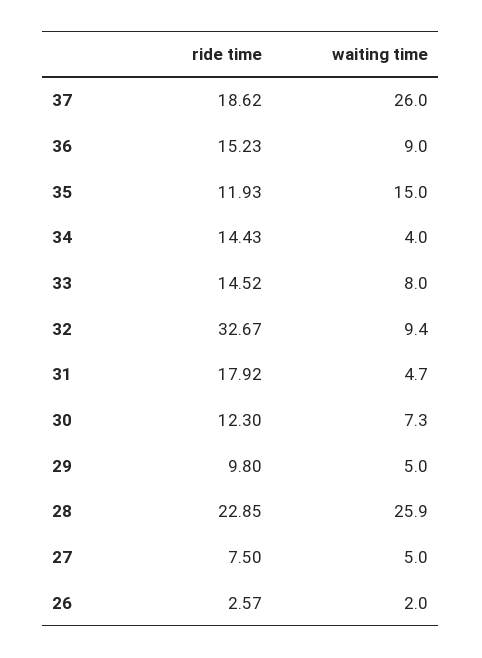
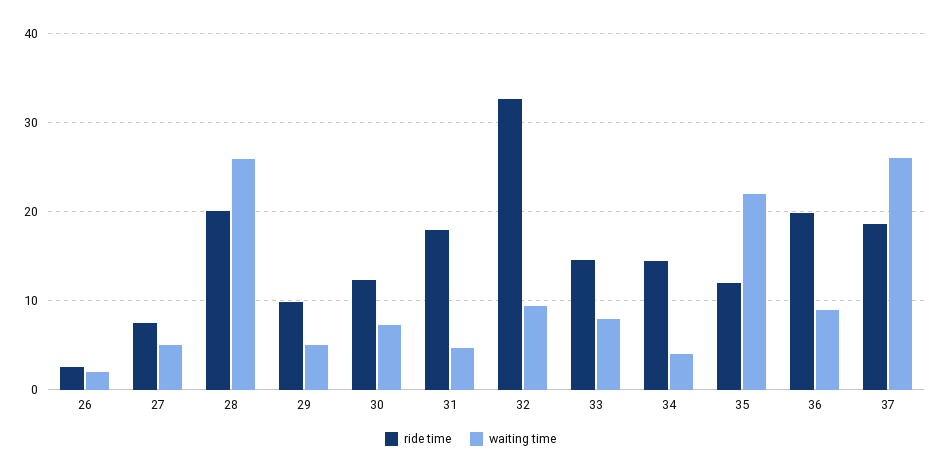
ride time, 36: 15.23 -> 20
waiting time, 35: 15 -> 22
ride time, 28: 22.85 -> 20

